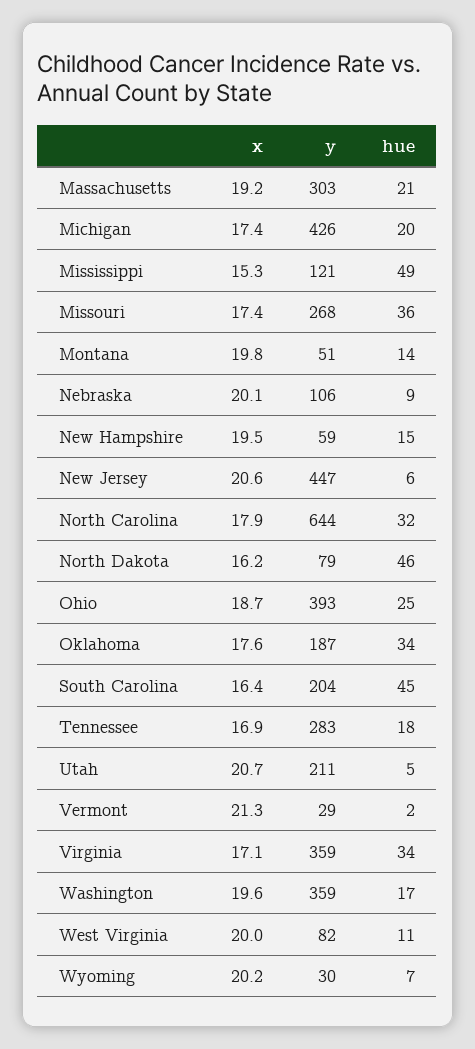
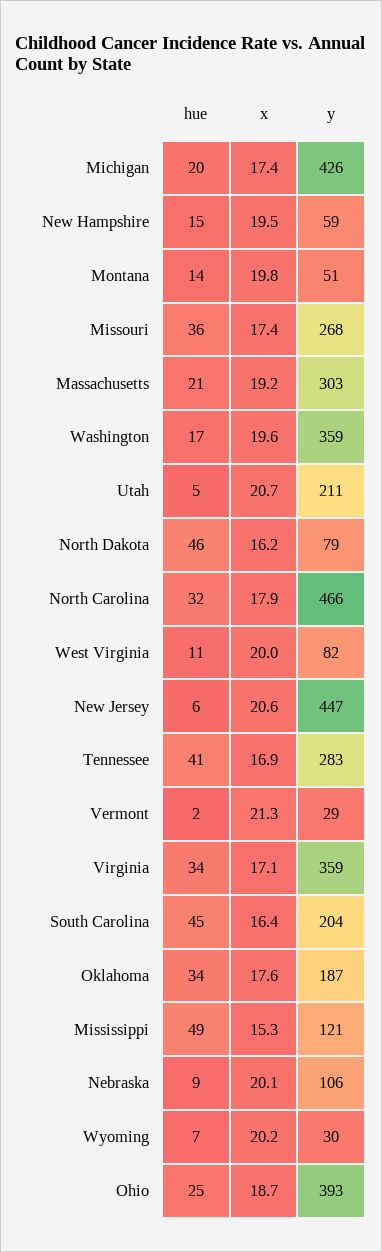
y, North Carolina: 644 -> 466
hue, Tennessee: 18 -> 41

